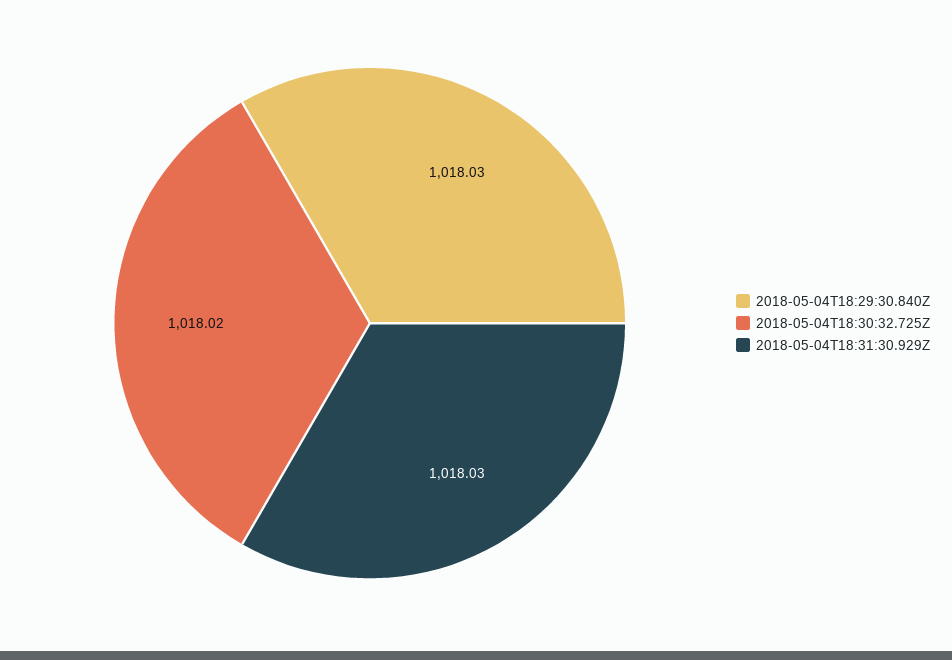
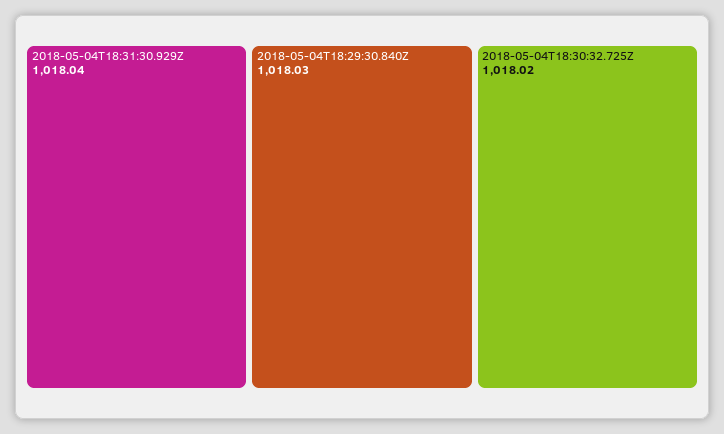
2018-05-04T18:31:30.929Z: 1018.03 -> 1018.04

